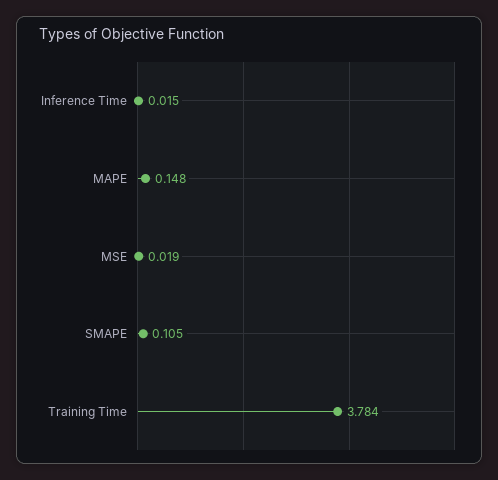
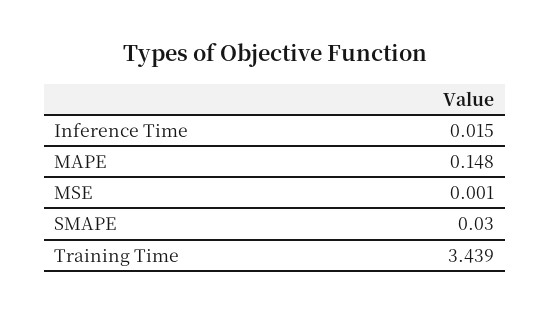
MSE: 0.019 -> 0.001
SMAPE: 0.105 -> 0.03
Training Time: 3.784 -> 3.439

